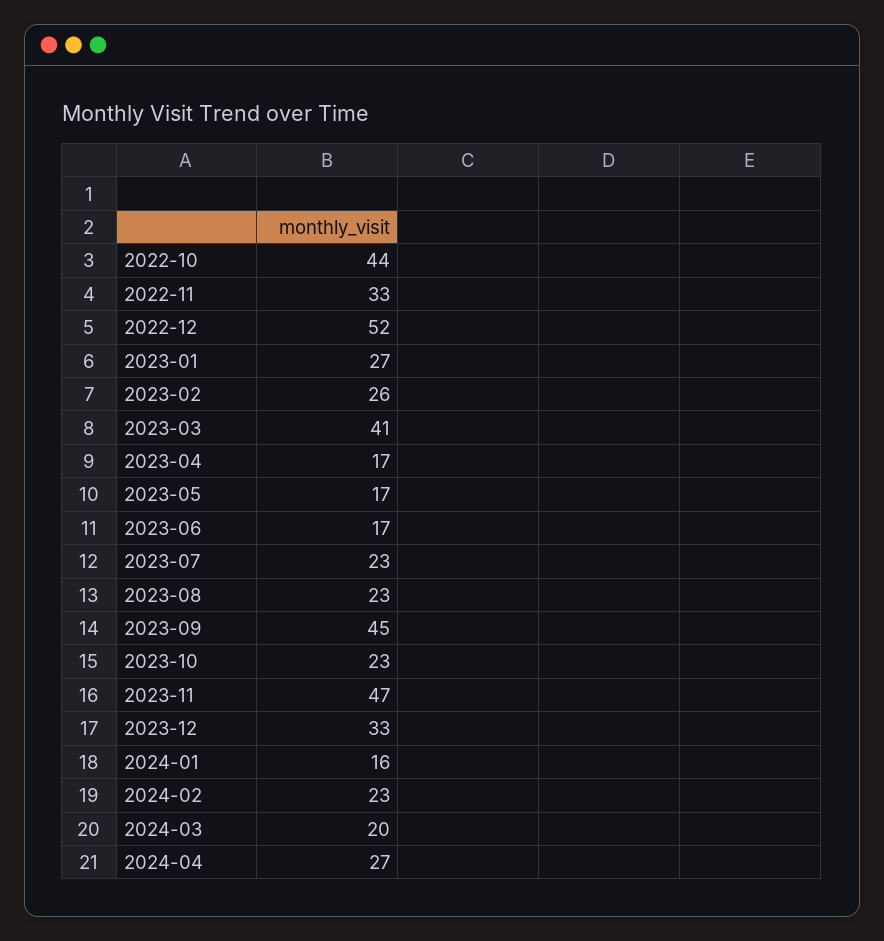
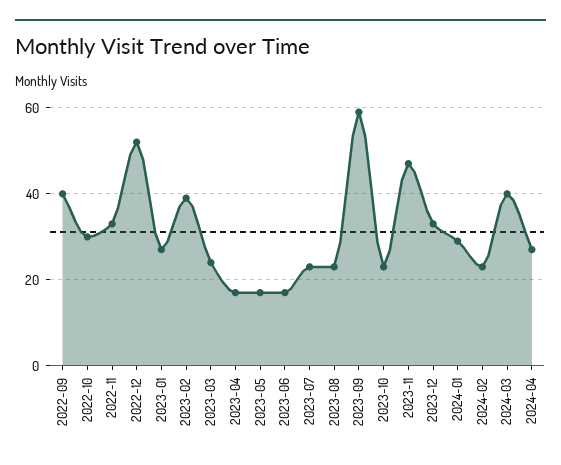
2022-10: 44 -> 30
2023-02: 26 -> 40
2023-03: 41 -> 25
2023-09: 45 -> 60
2024-01: 16 -> 30
2024-03: 20 -> 40
2022-09: none -> 40

